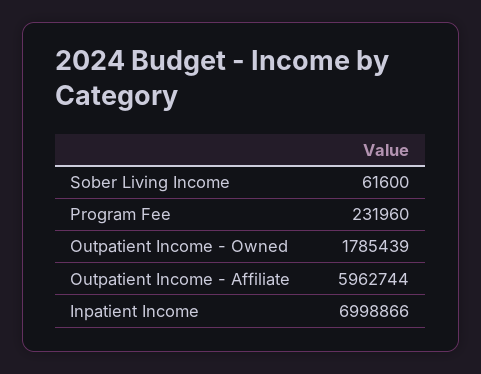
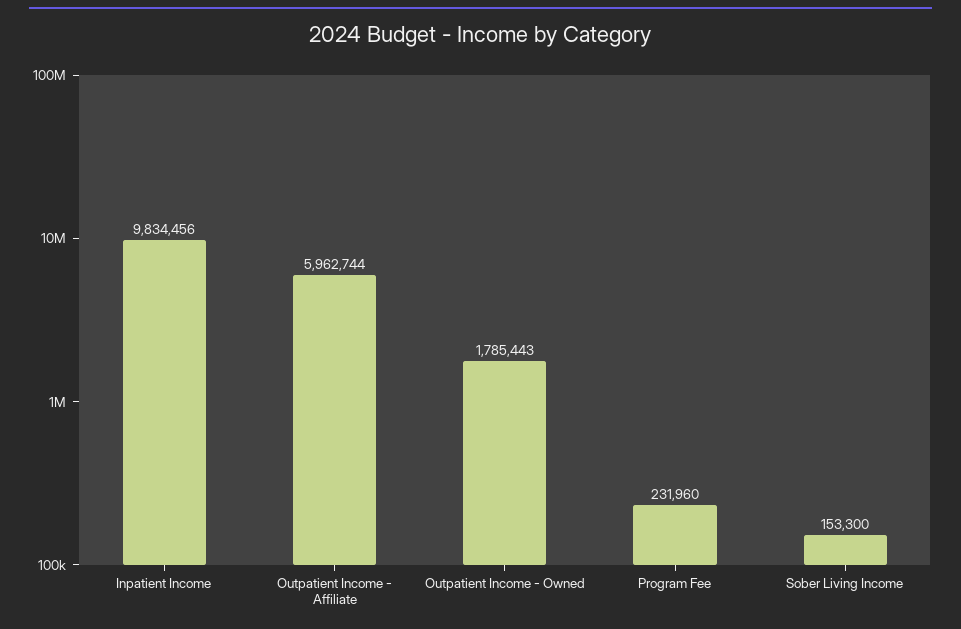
Sober Living Income: 61600 -> 153300
Outpatient Income - Owned: 1785439 -> 1785443
Inpatient Income: 6998866 -> 9834456

